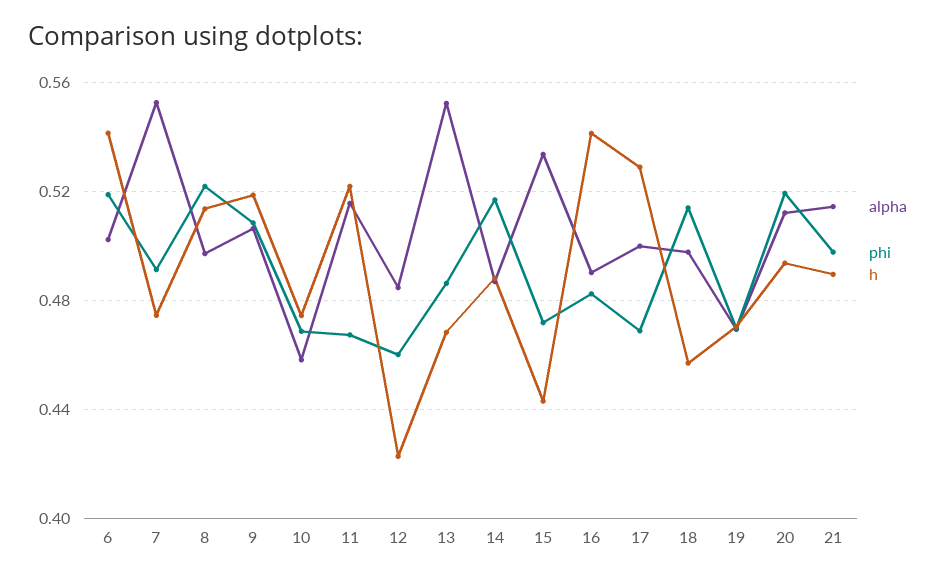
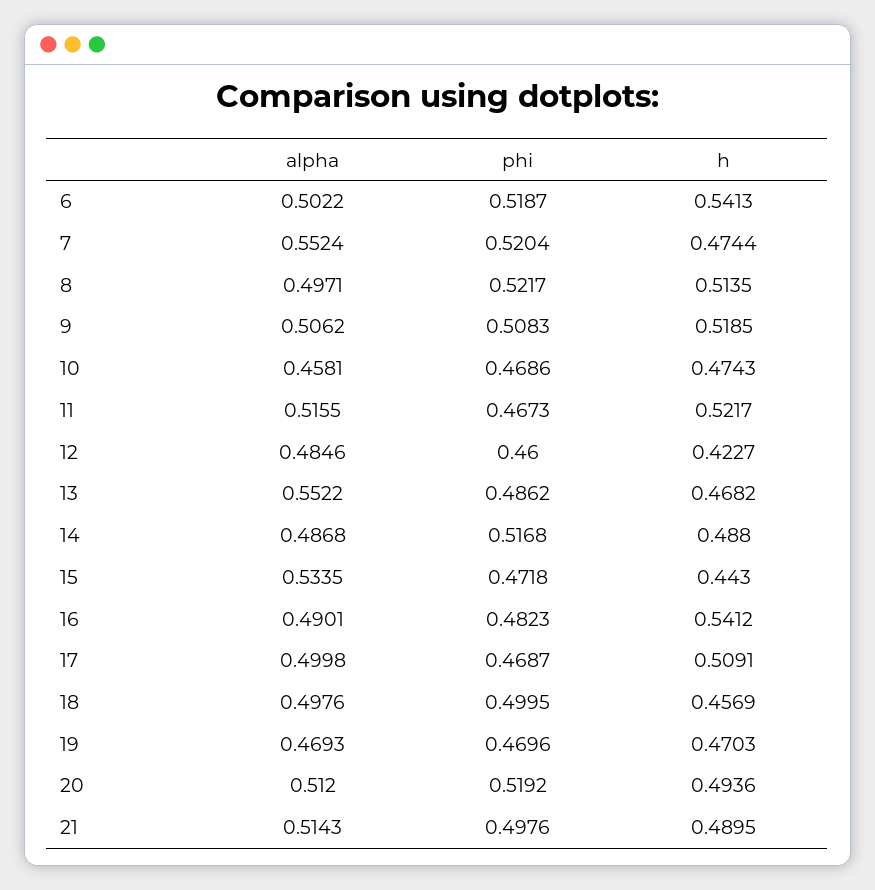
phi, 7: 0.49 -> 0.5204
h, 17: 0.53 -> 0.5091
phi, 18: 0.515 -> 0.4995

